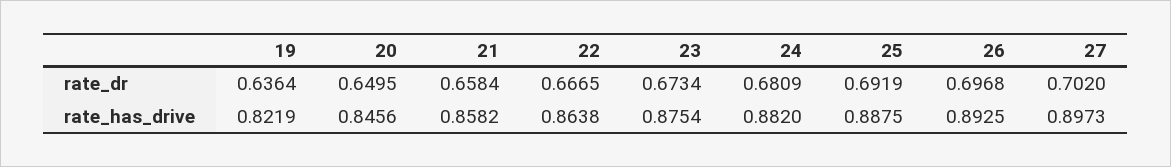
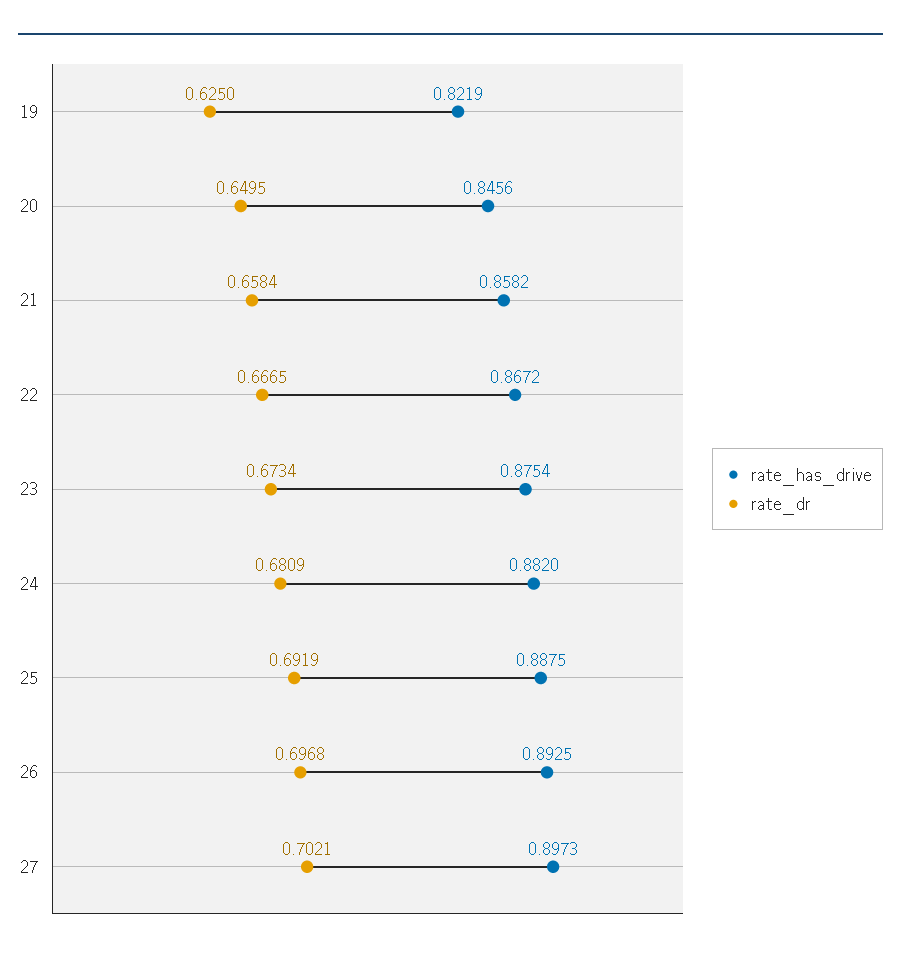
rate_dr, 19: 0.6364 -> 0.625
rate_dr, 27: 0.702 -> 0.7021
rate_has_drive, 22: 0.8638 -> 0.8672

